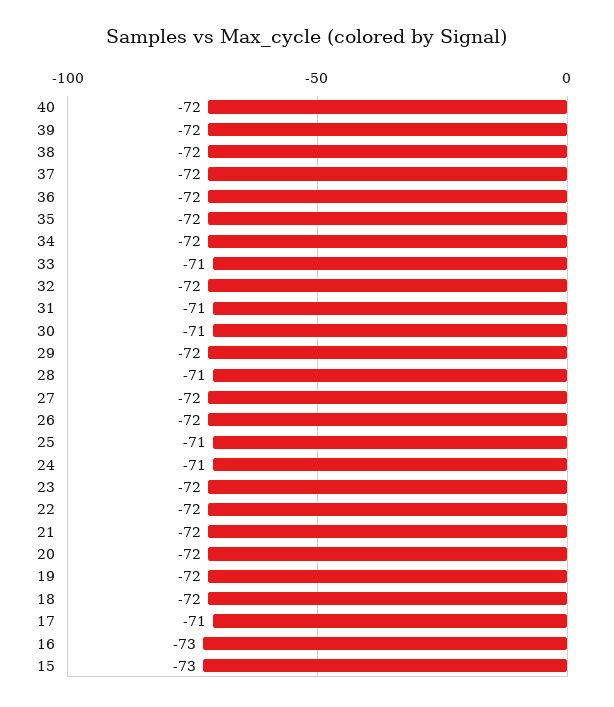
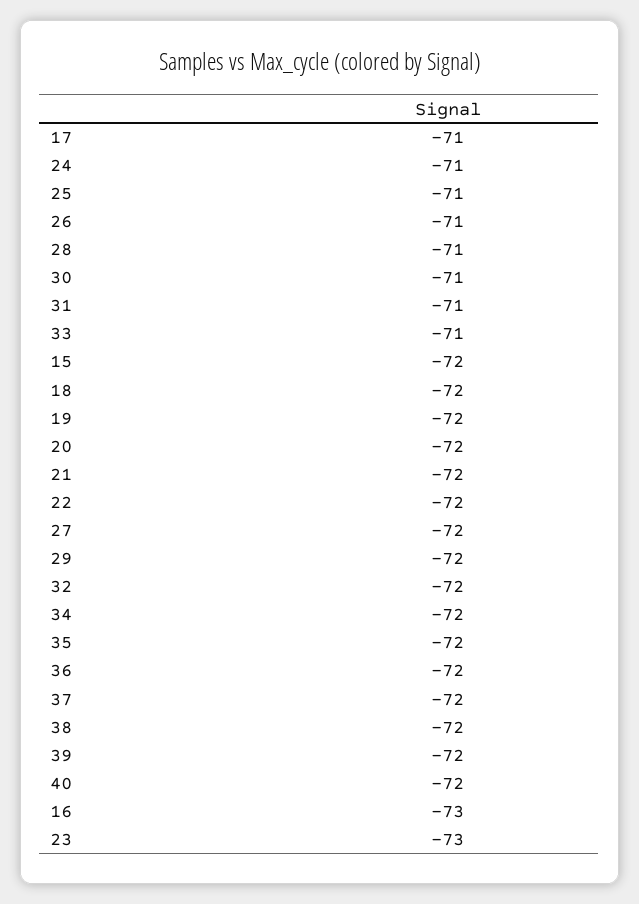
26: -72 -> -71
23: -72 -> -73
15: -73 -> -72

